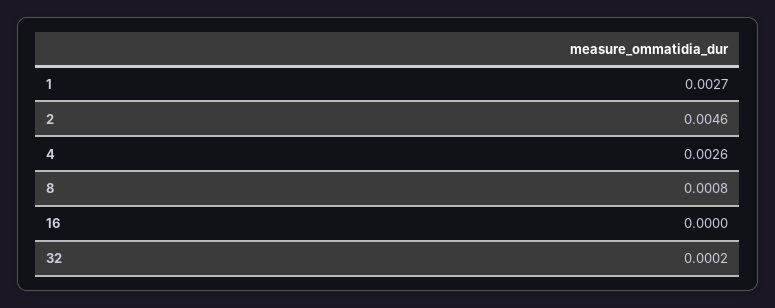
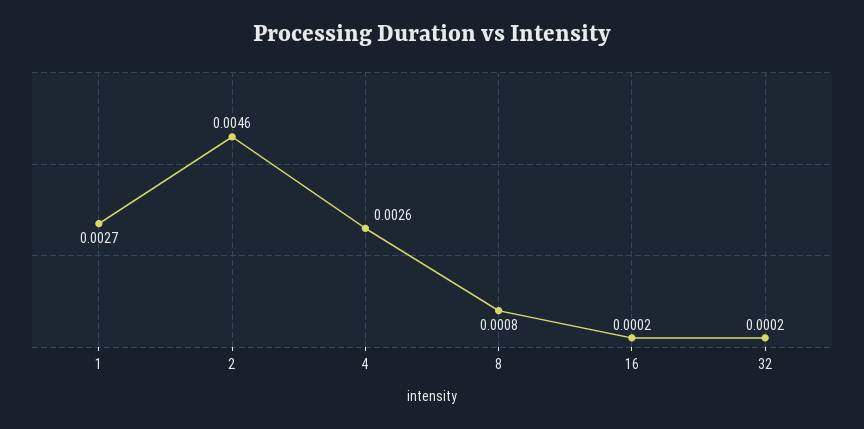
16: 0 -> 0.0002

